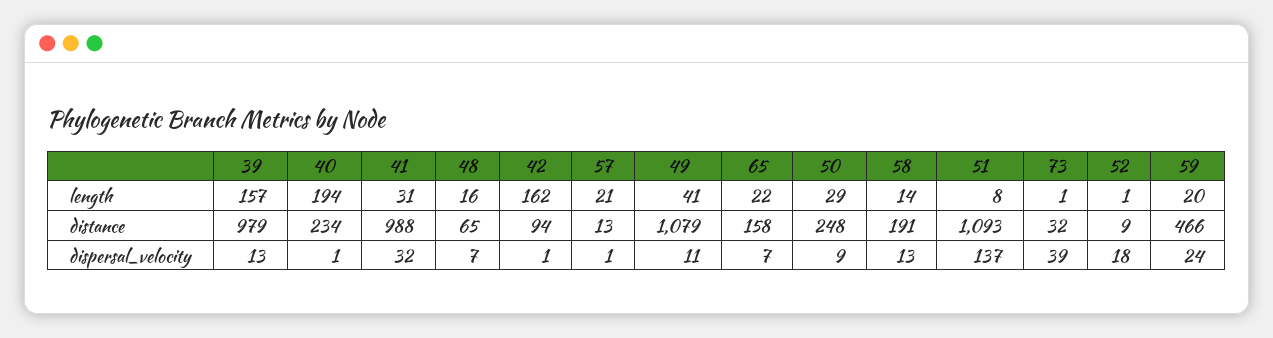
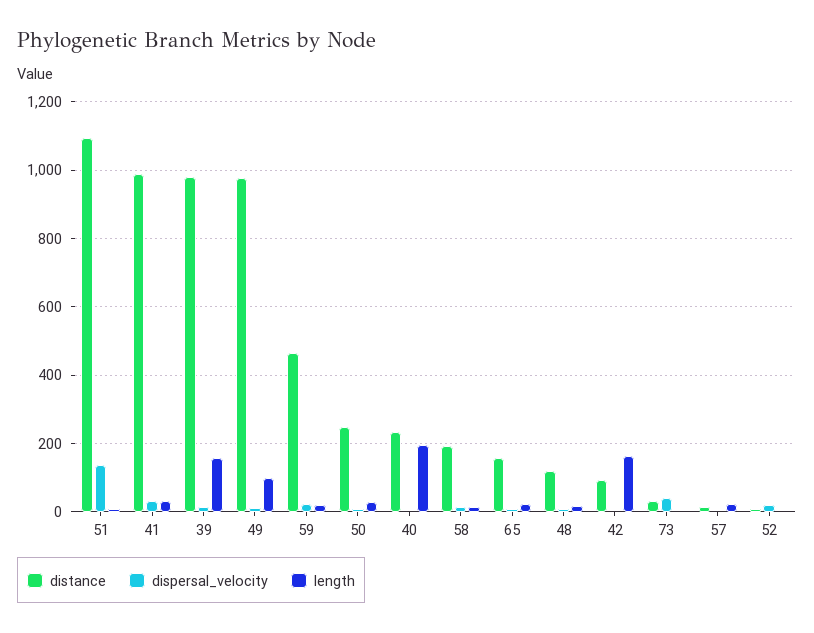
length, 49: 41 -> 100
distance, 48: 65 -> 120
distance, 49: 1079 -> 980

